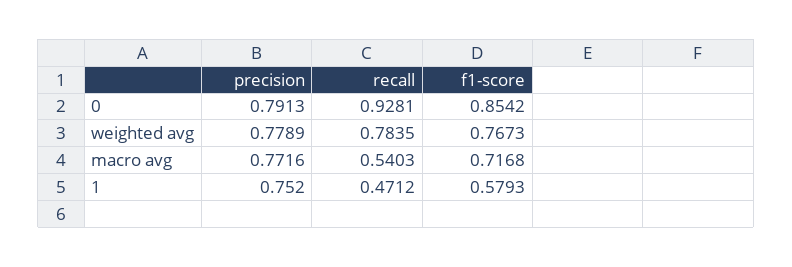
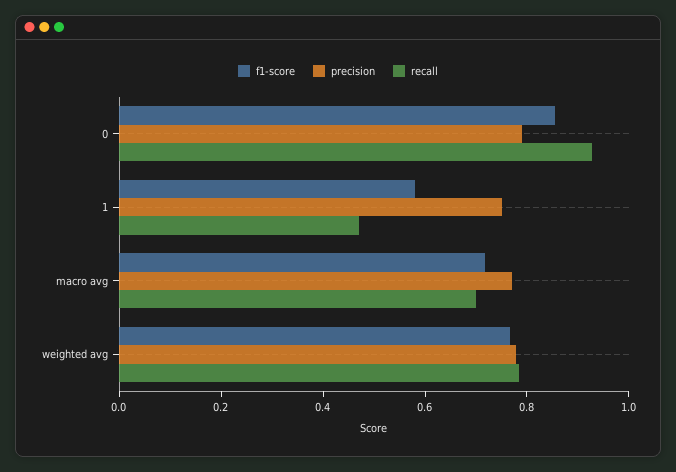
recall, macro avg: 0.5403 -> 0.7

